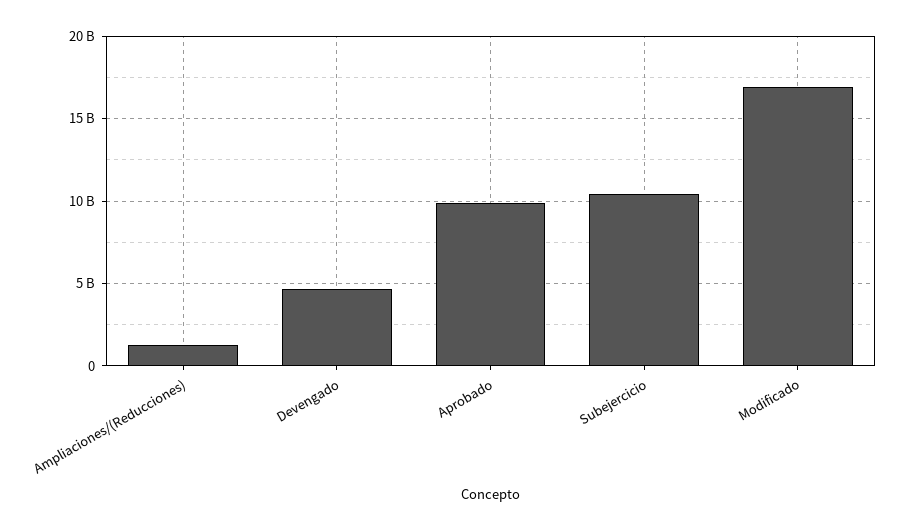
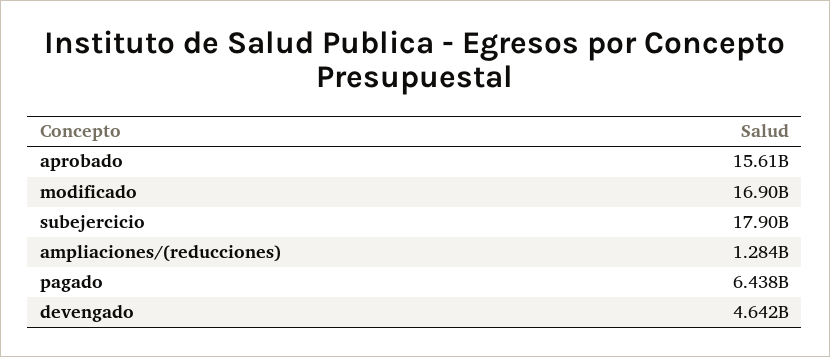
Aprobado: 10000000000 -> 15610000000
Subejercicio: 10500000000 -> 17900000000
pagado: none -> 6438000000

